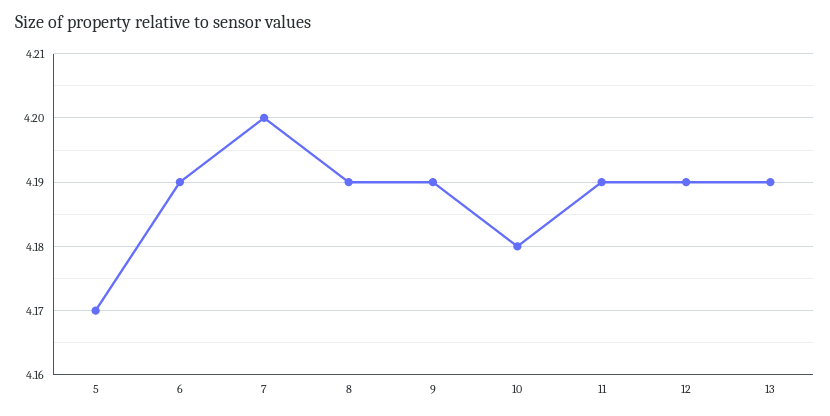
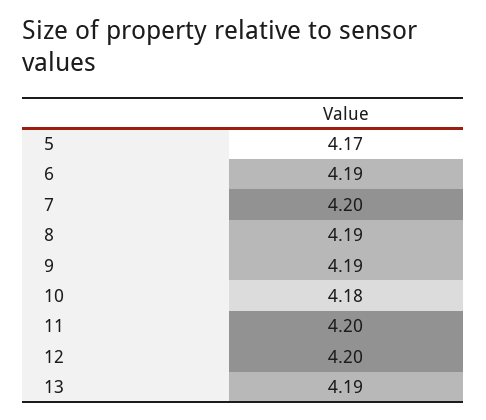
11: 4.19 -> 4.2
12: 4.19 -> 4.2

